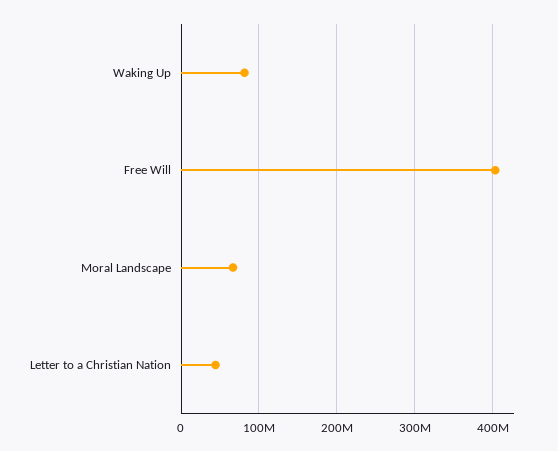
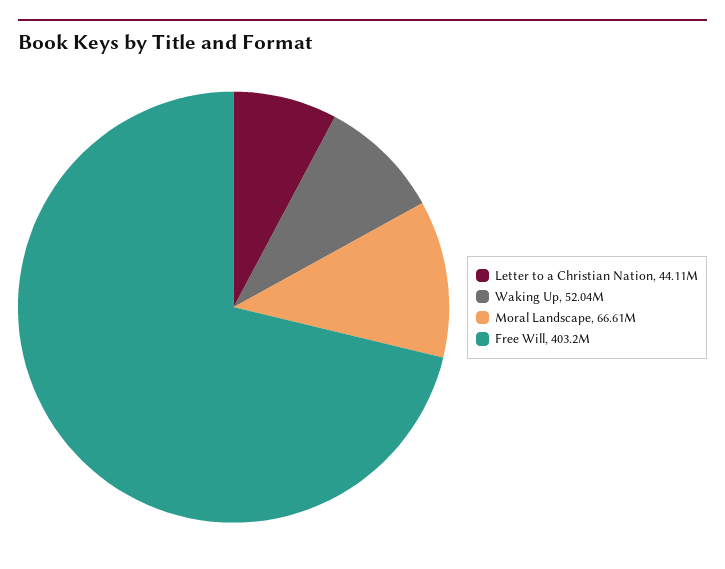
Waking Up: 80000000 -> 52040000

